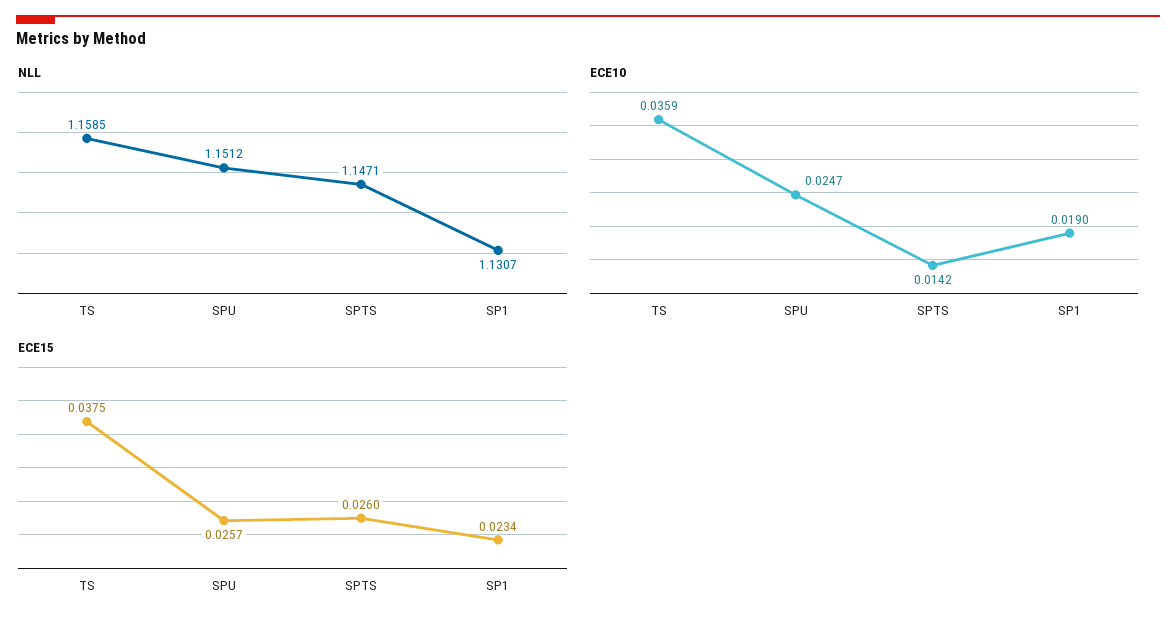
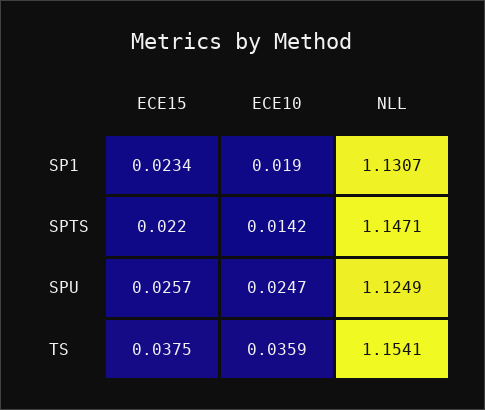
NLL, TS: 1.1585 -> 1.1541
NLL, SPU: 1.1512 -> 1.1249
ECE15, SPTS: 0.026 -> 0.022

